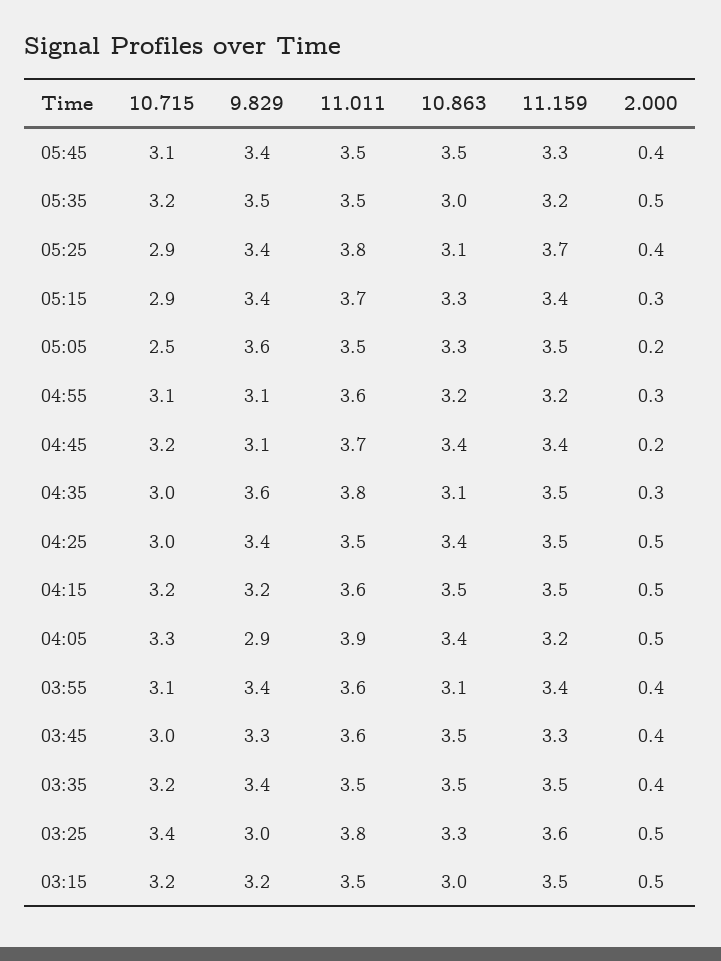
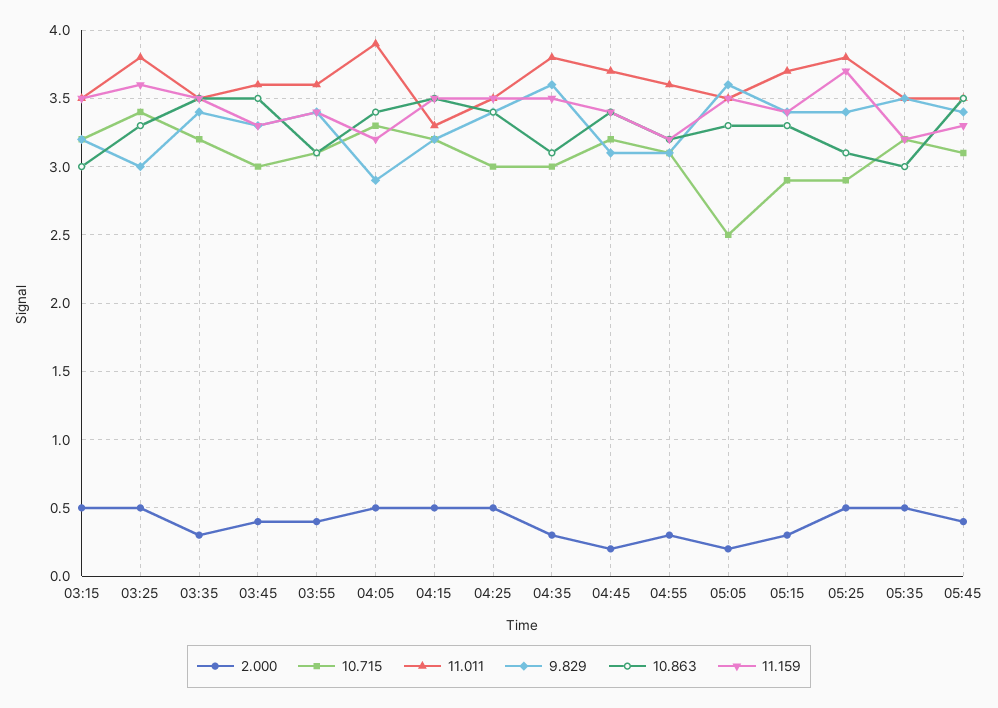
2.000, 05:25: 0.4 -> 0.5
11.011, 04:15: 3.6 -> 3.3
2.000, 03:35: 0.4 -> 0.3

